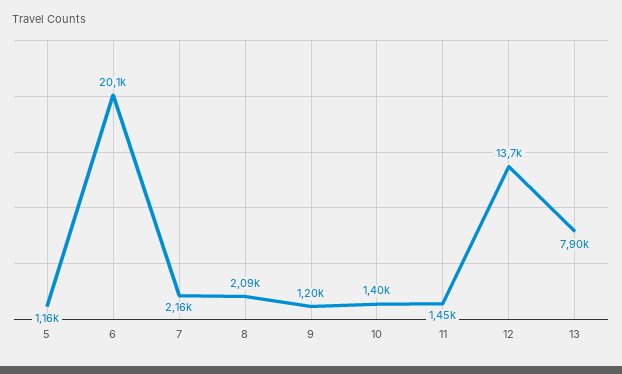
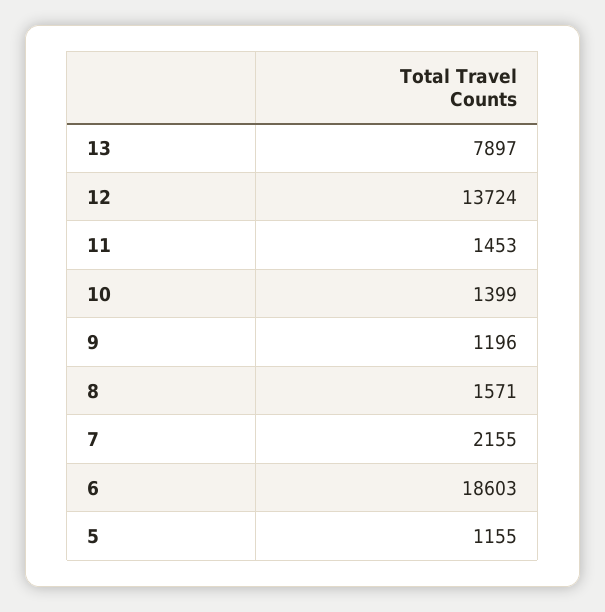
6: 20100 -> 18603
8: 2090 -> 1571

